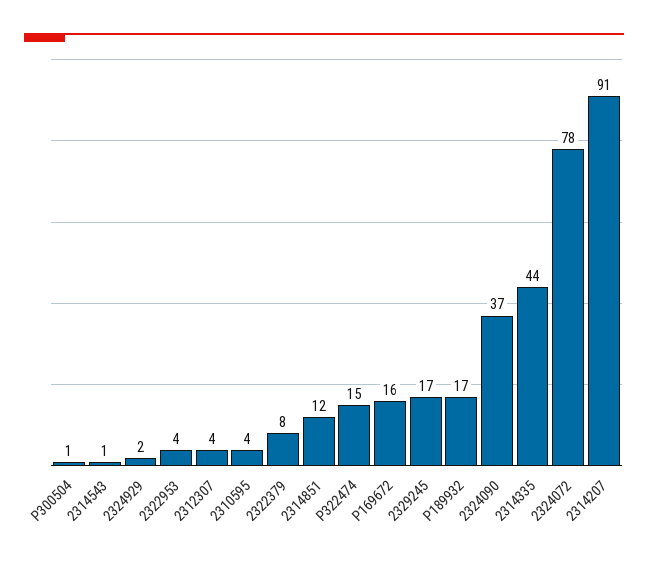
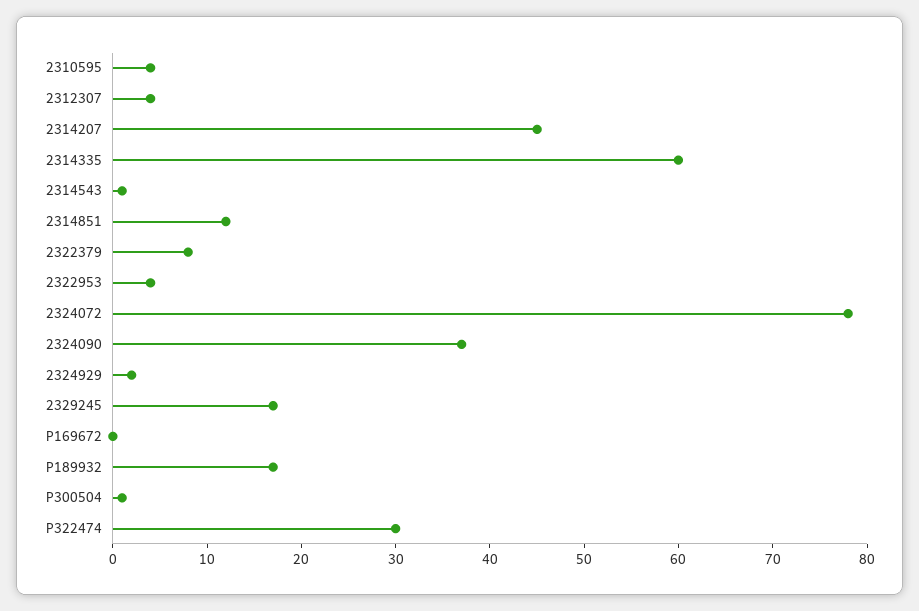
P322474: 15 -> 30
P169672: 16 -> 0
2314335: 44 -> 60
2314207: 91 -> 45

